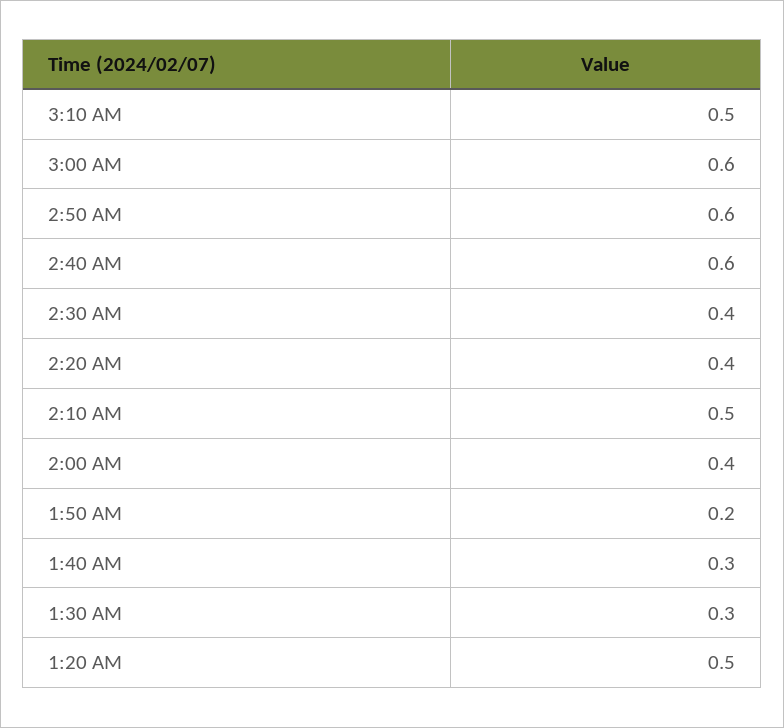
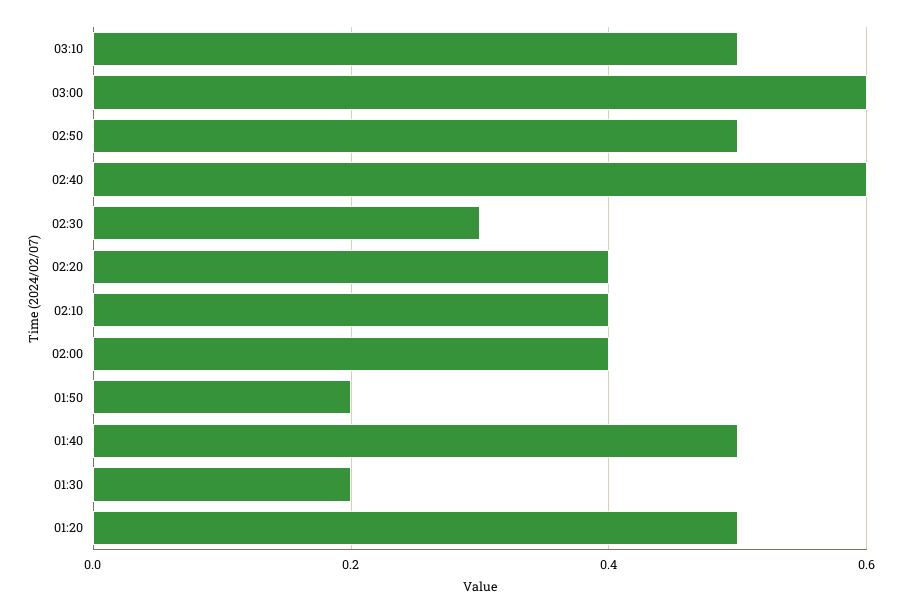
2:50 AM: 0.6 -> 0.5
2:30 AM: 0.4 -> 0.3
2:10 AM: 0.5 -> 0.4
1:40 AM: 0.3 -> 0.5
1:30 AM: 0.3 -> 0.2

